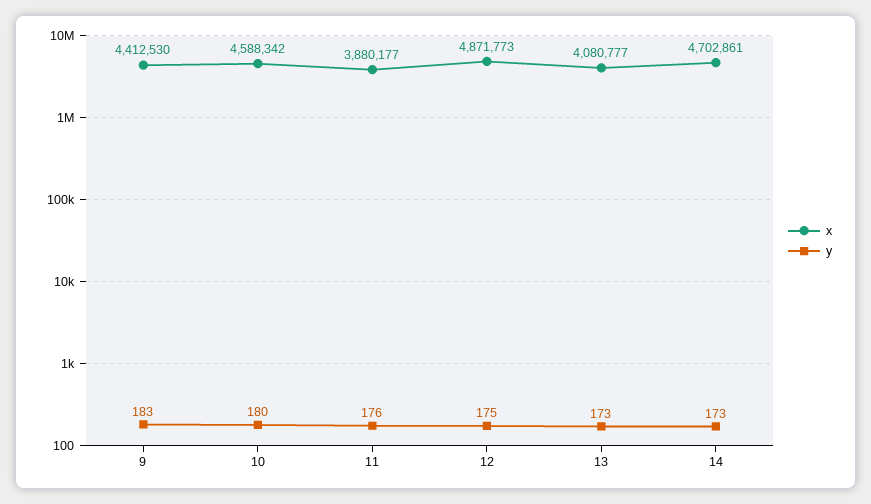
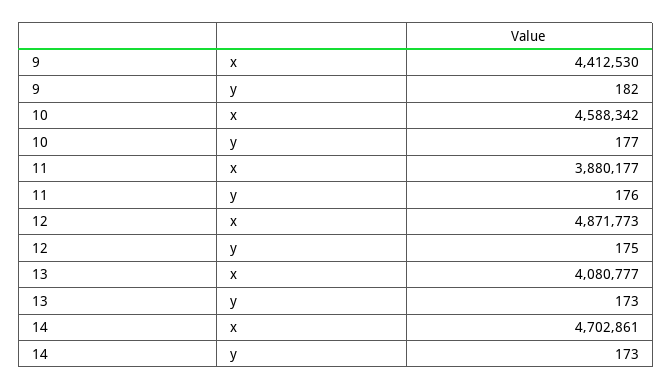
y, 9: 183 -> 182
y, 10: 180 -> 177

